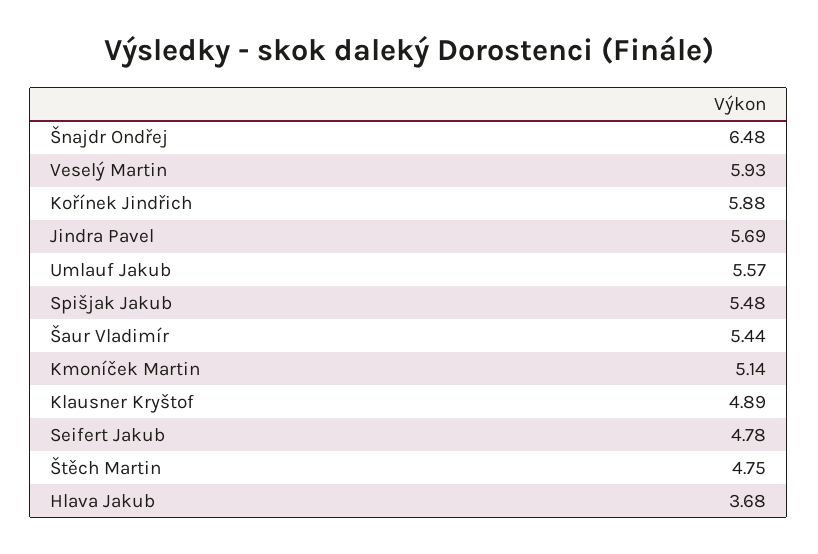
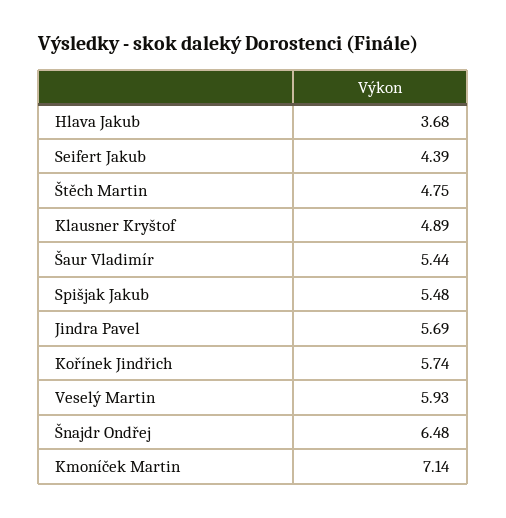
Kořínek Jindřich: 5.88 -> 5.74
Umlauf Jakub: 5.57 -> none
Kmoníček Martin: 5.14 -> 7.14
Seifert Jakub: 4.78 -> 4.39

